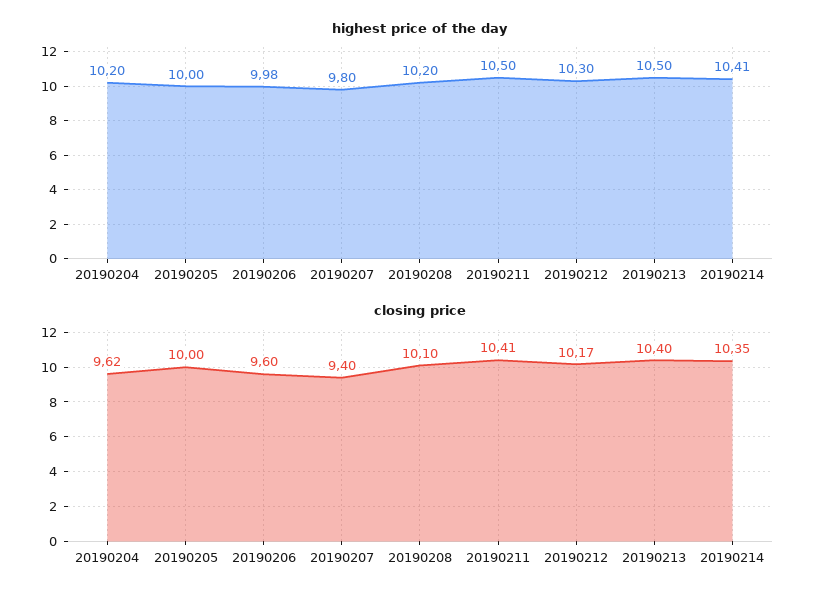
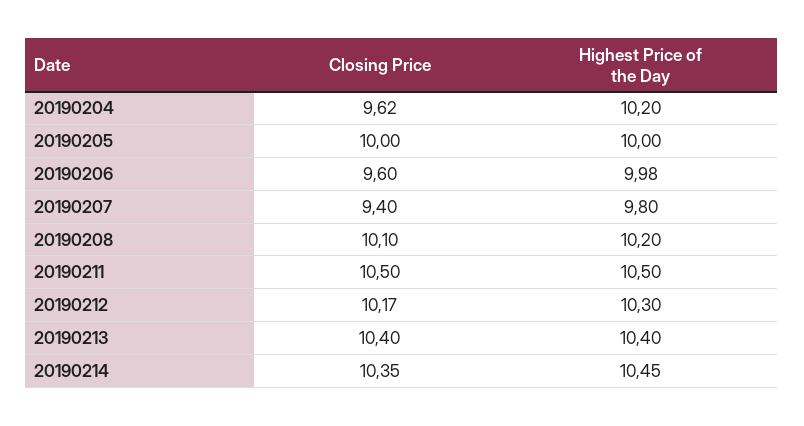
highest price of the day, 20190213: 10.5 -> 10.4
highest price of the day, 20190214: 10.41 -> 10.45
closing price, 20190211: 10.41 -> 10.5

